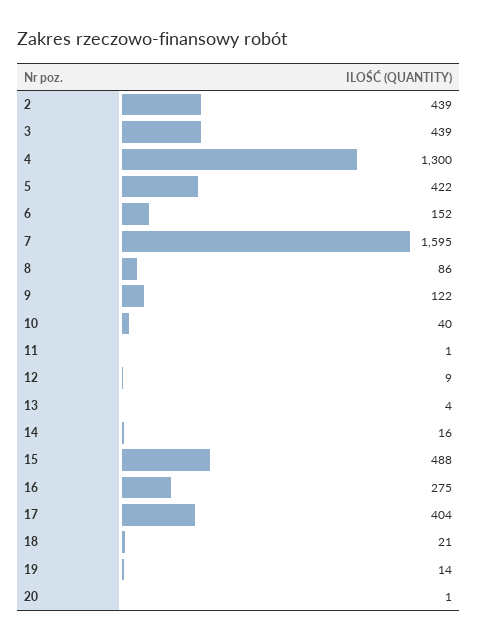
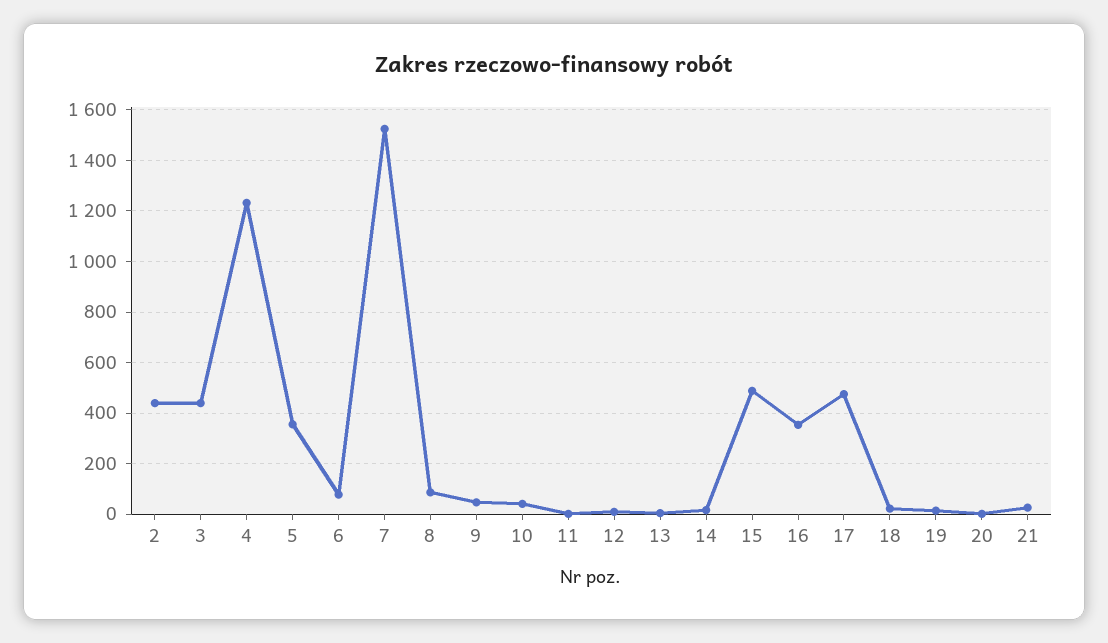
4: 1300 -> 1225
5: 422 -> 350
6: 152 -> 75
7: 1595 -> 1525
9: 122 -> 50
16: 275 -> 350
17: 404 -> 475
21: none -> 25

